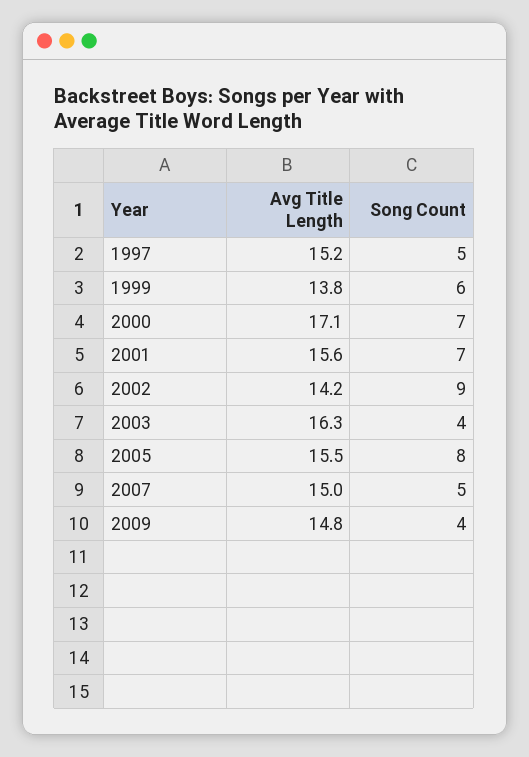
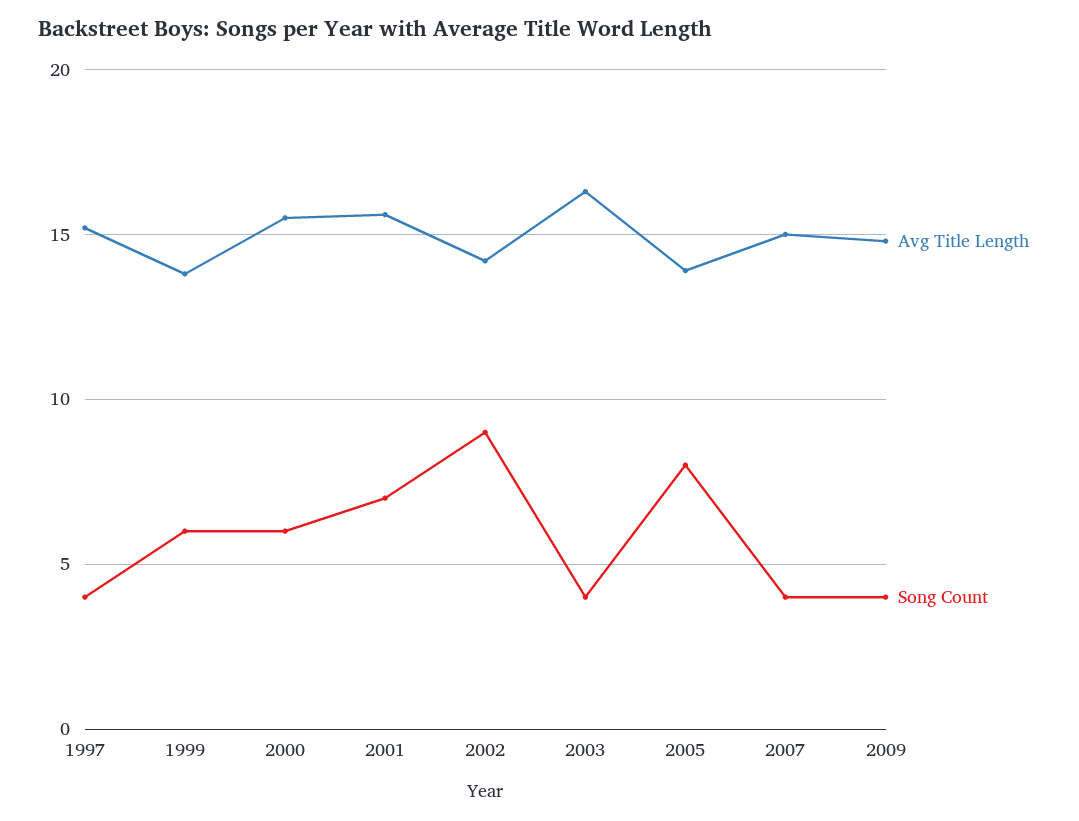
Song Count, 1997: 5 -> 4
Avg Title Length, 2000: 17.1 -> 15.5
Song Count, 2000: 7 -> 6
Avg Title Length, 2005: 15.5 -> 14
Song Count, 2007: 5 -> 4

